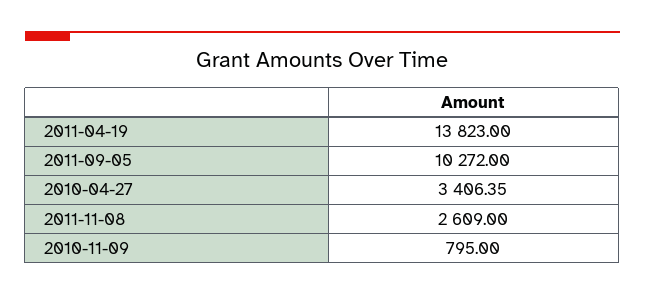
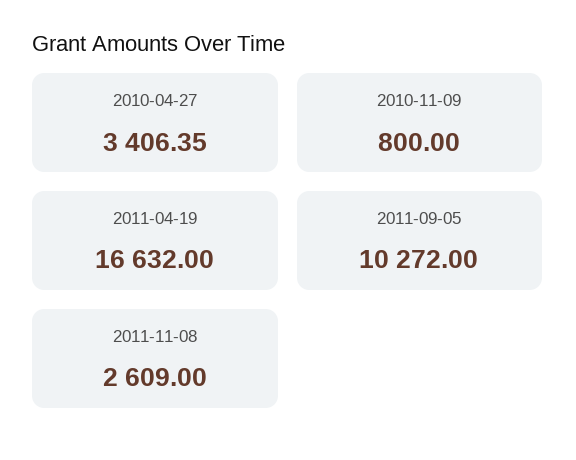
2011-04-19: 13823 -> 16632
2010-11-09: 795 -> 800

